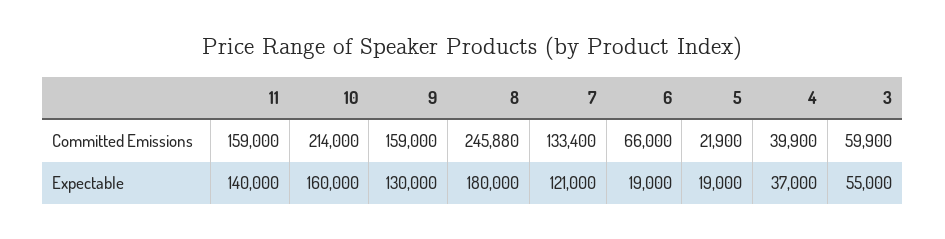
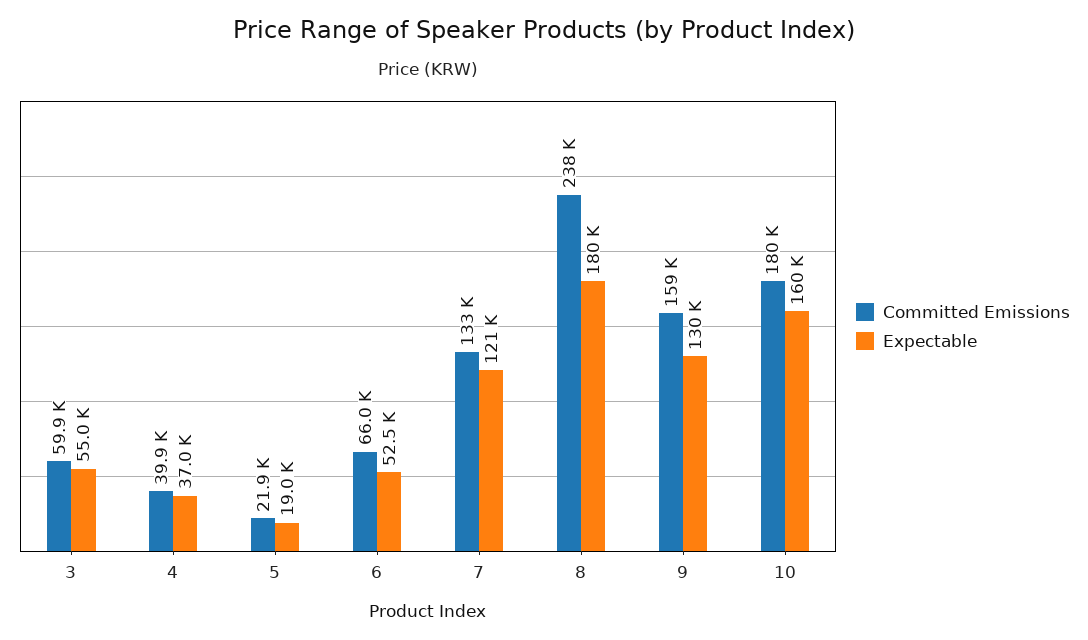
Committed Emissions, 11: 159000 -> none
Committed Emissions, 10: 214000 -> 180000
Committed Emissions, 8: 245880 -> 238000
Expectable, 11: 140000 -> none
Expectable, 6: 19000 -> 52500

